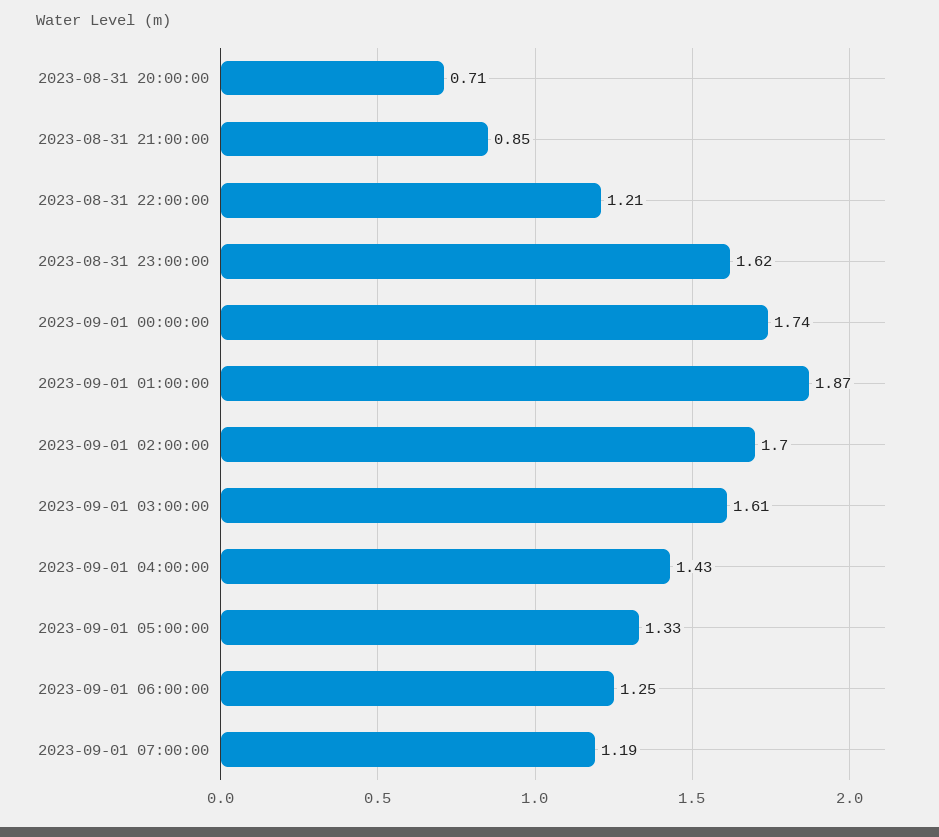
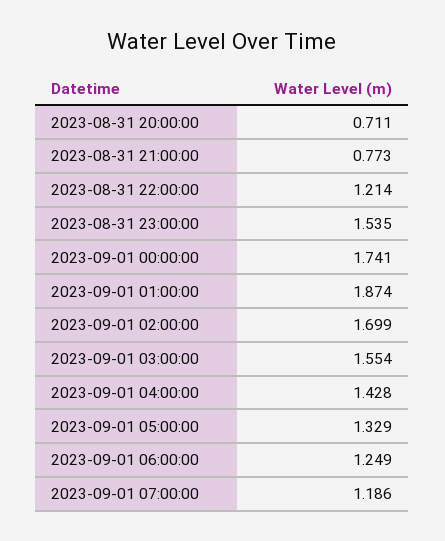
2023-08-31 21:00:00: 0.85 -> 0.773
2023-08-31 23:00:00: 1.62 -> 1.535
2023-09-01 03:00:00: 1.61 -> 1.554

